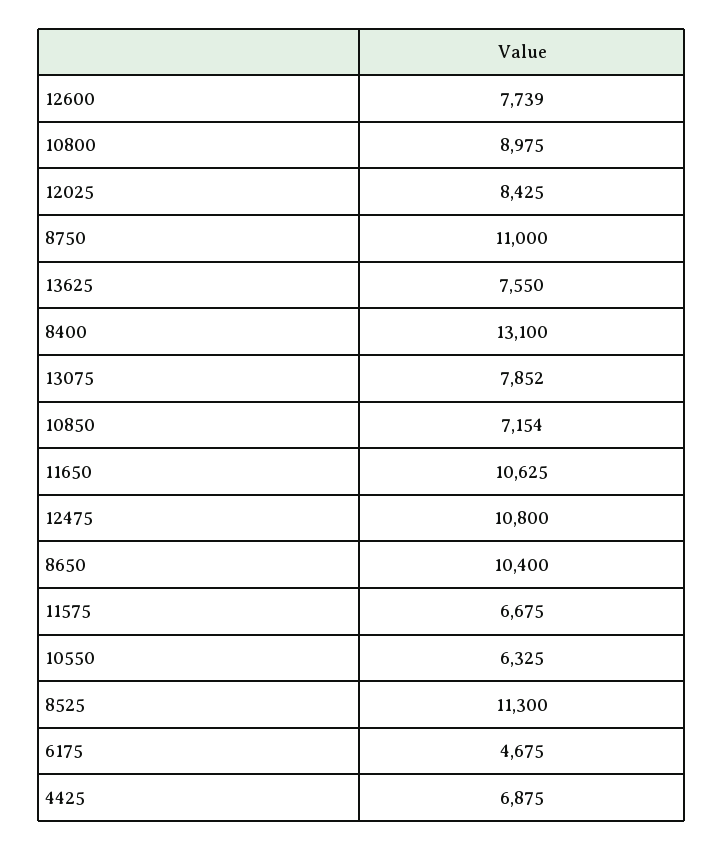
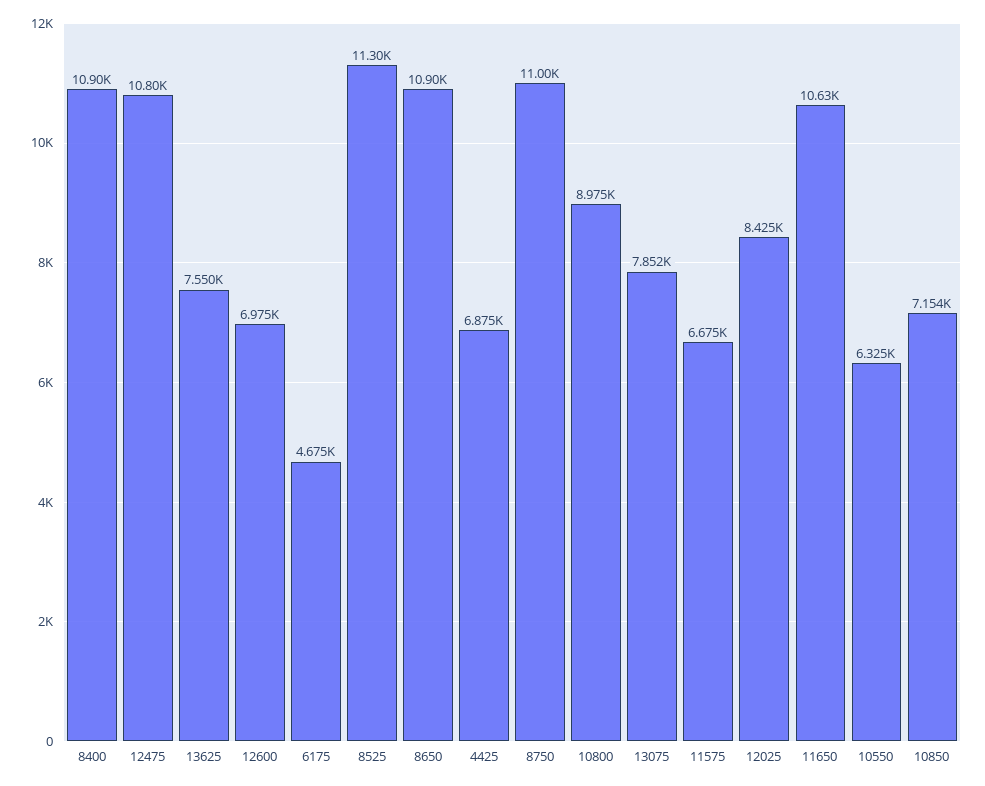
12600: 7739 -> 6975
8400: 13100 -> 10900
8650: 10400 -> 10900

